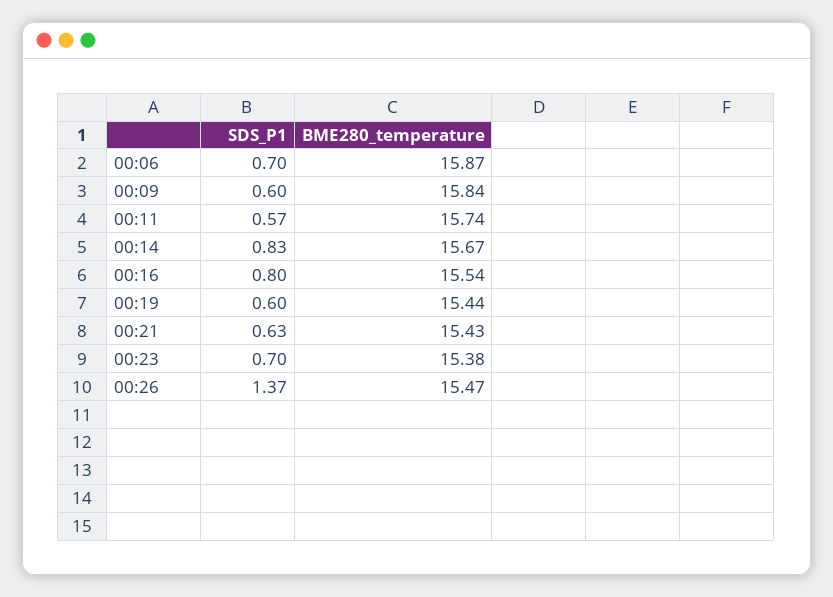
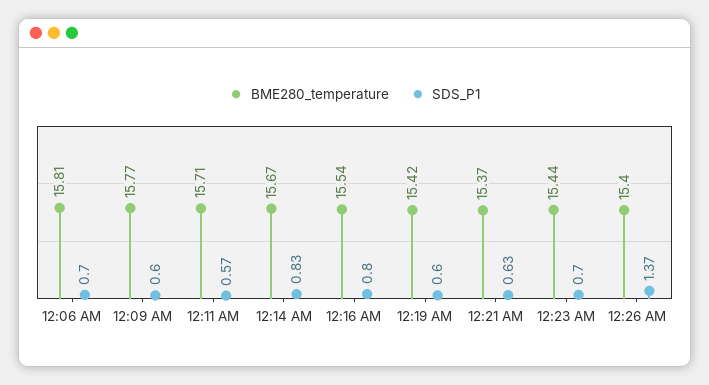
BME280_temperature, 00:06: 15.87 -> 15.81
BME280_temperature, 00:09: 15.84 -> 15.77
BME280_temperature, 00:11: 15.74 -> 15.71
BME280_temperature, 00:19: 15.44 -> 15.42
BME280_temperature, 00:21: 15.43 -> 15.37
BME280_temperature, 00:23: 15.38 -> 15.44
BME280_temperature, 00:26: 15.47 -> 15.4

